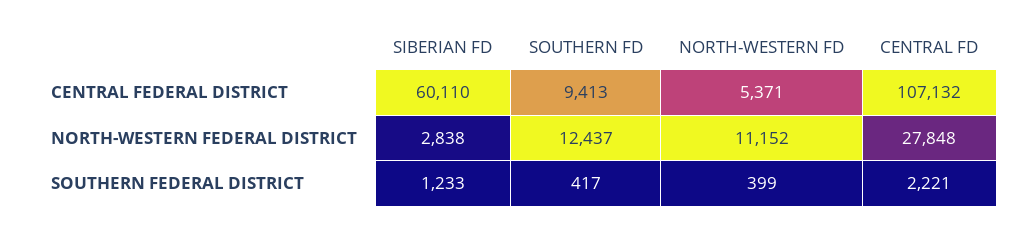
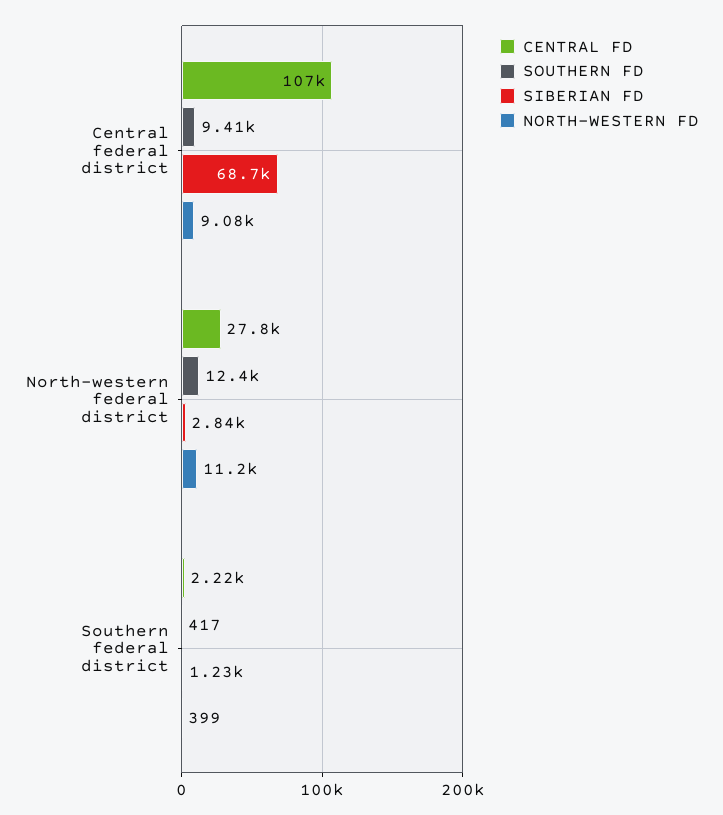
SIBERIAN FD, CENTRAL FEDERAL DISTRICT: 60110 -> 68700
NORTH-WESTERN FD, CENTRAL FEDERAL DISTRICT: 5371 -> 9080

